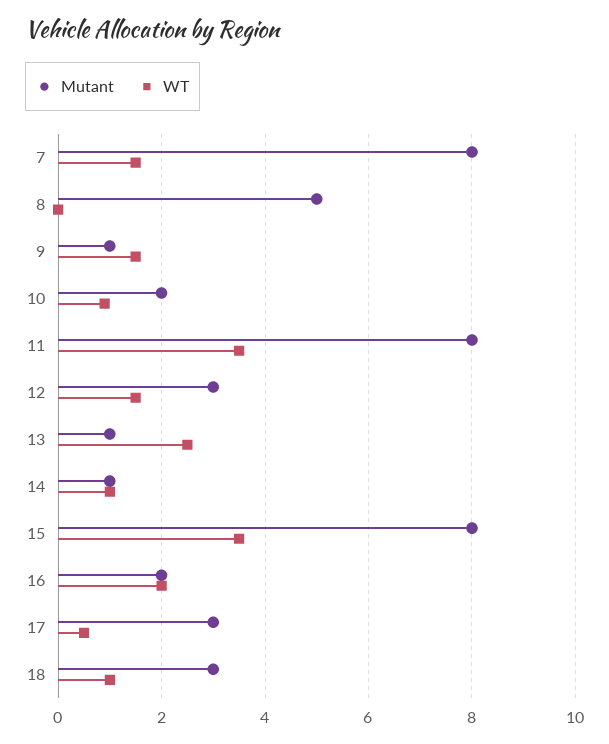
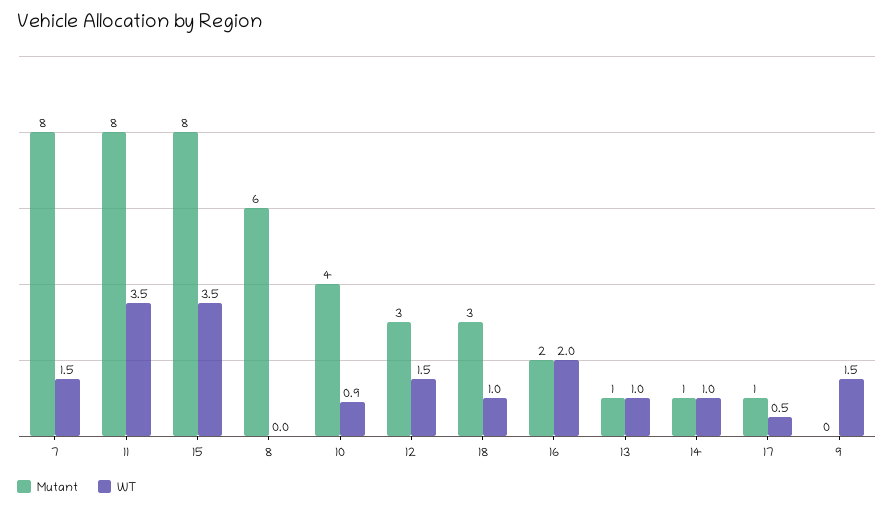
Mutant, 8: 5 -> 6
Mutant, 9: 1 -> 0
Mutant, 10: 2 -> 4
WT, 13: 2.5 -> 1
Mutant, 17: 3 -> 1

